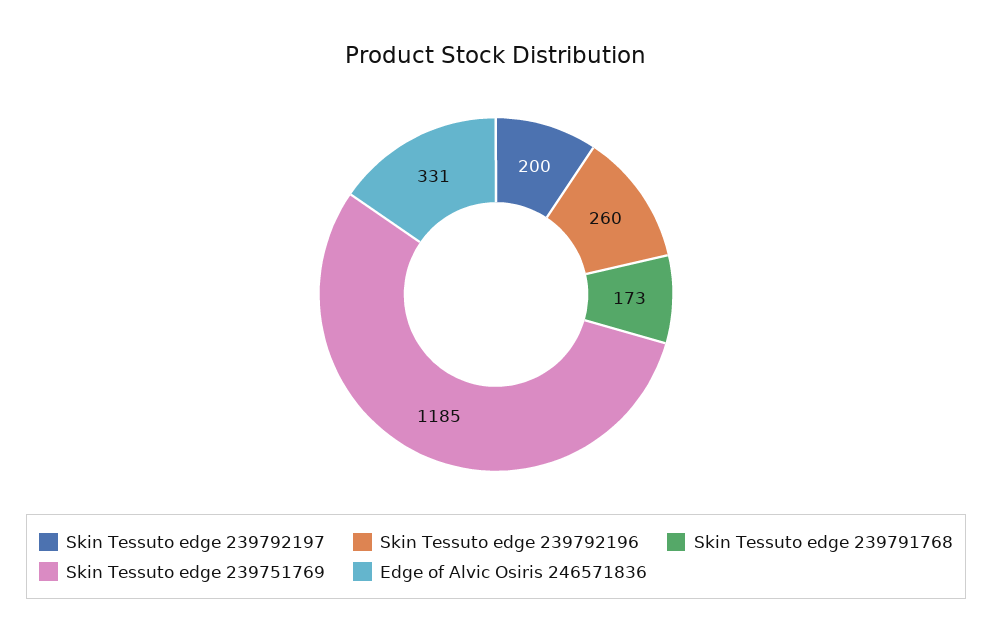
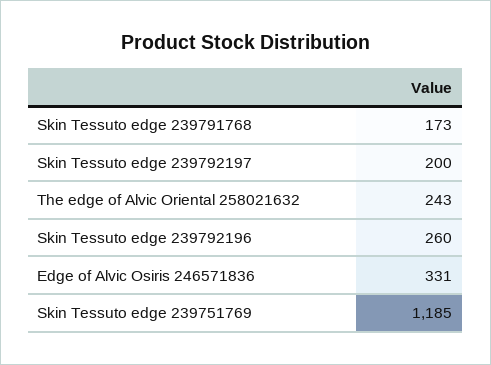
The edge of Alvic Oriental 258021632: none -> 243

